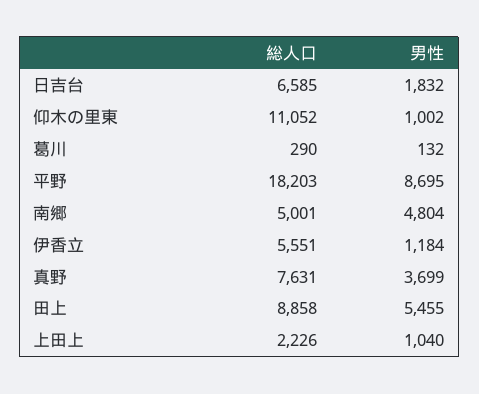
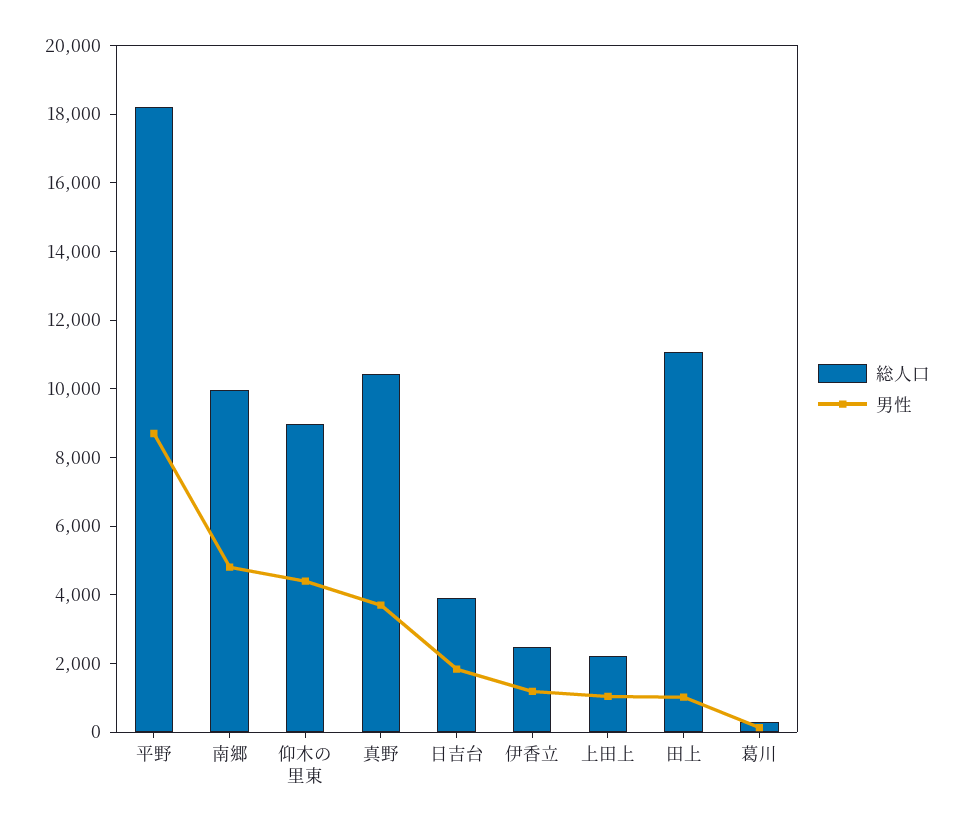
総人口, 日吉台: 6585 -> 4000
総人口, 仰木の里東: 11052 -> 9000
男性, 仰木の里東: 1002 -> 4500
総人口, 南郷: 5001 -> 10000
総人口, 伊香立: 5551 -> 2500
総人口, 真野: 7631 -> 10500
総人口, 田上: 8858 -> 11000
男性, 田上: 5455 -> 1000

